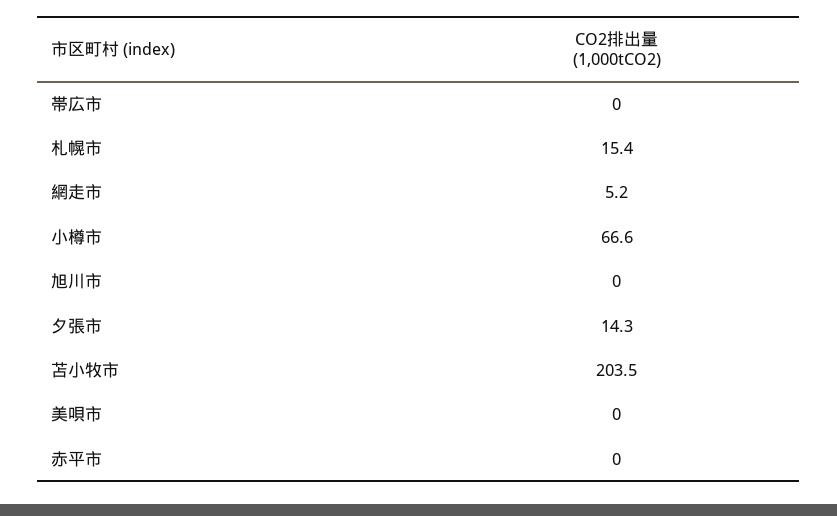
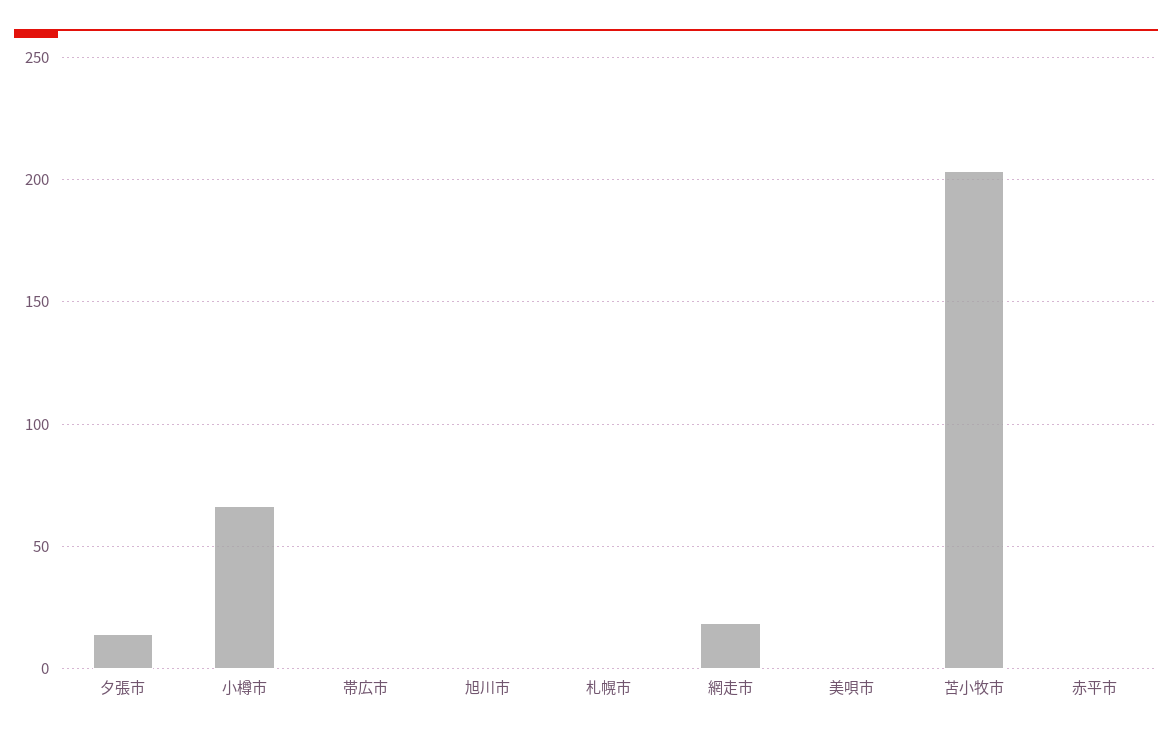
札幌市: 15.4 -> 0
網走市: 5.2 -> 20

